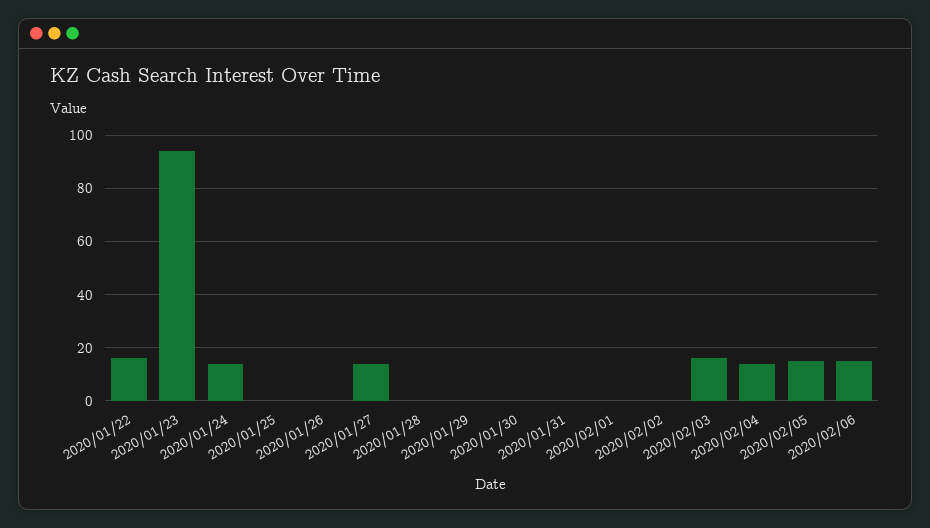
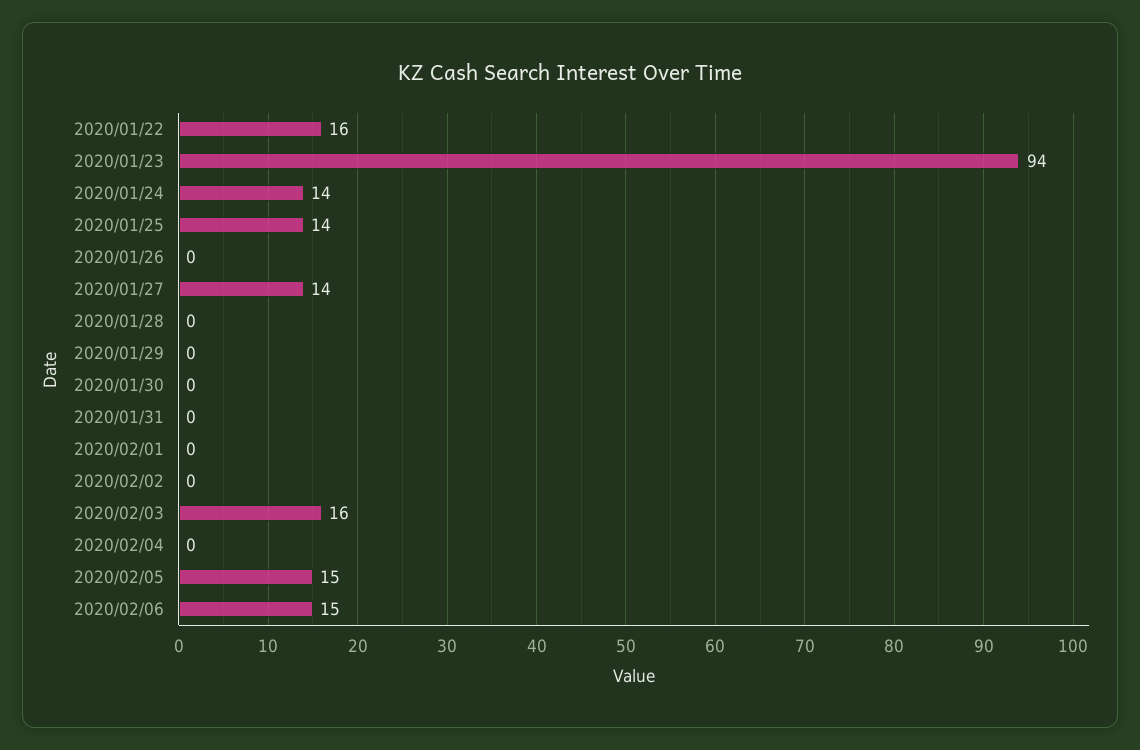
2020/01/25: 0 -> 14
2020/02/04: 15 -> 0

